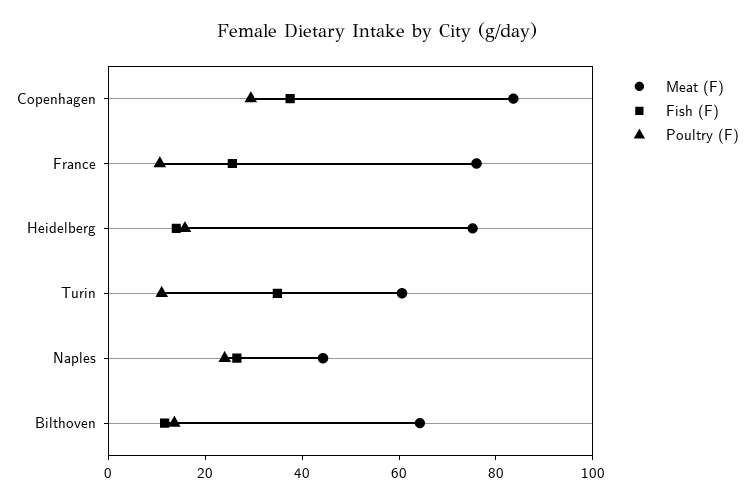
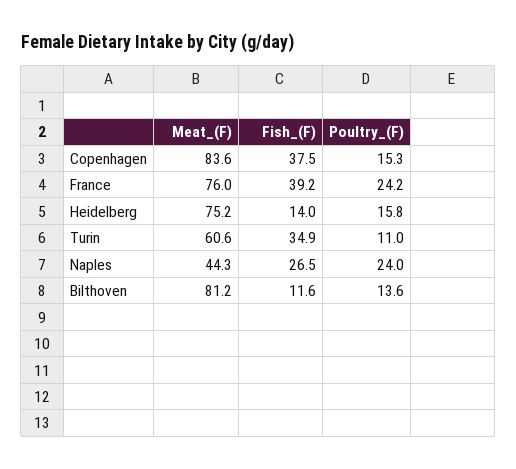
Poultry (F), Copenhagen: 30 -> 15.3
Fish (F), France: 25 -> 39.2
Poultry (F), France: 10 -> 24.2
Meat (F), Bilthoven: 65 -> 81.2

